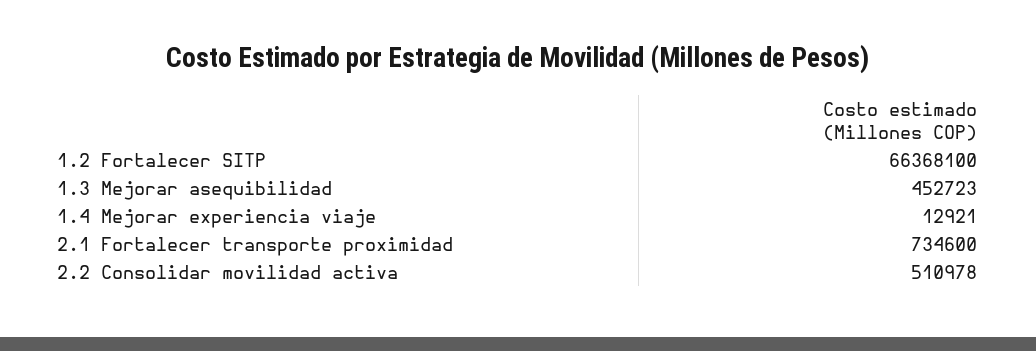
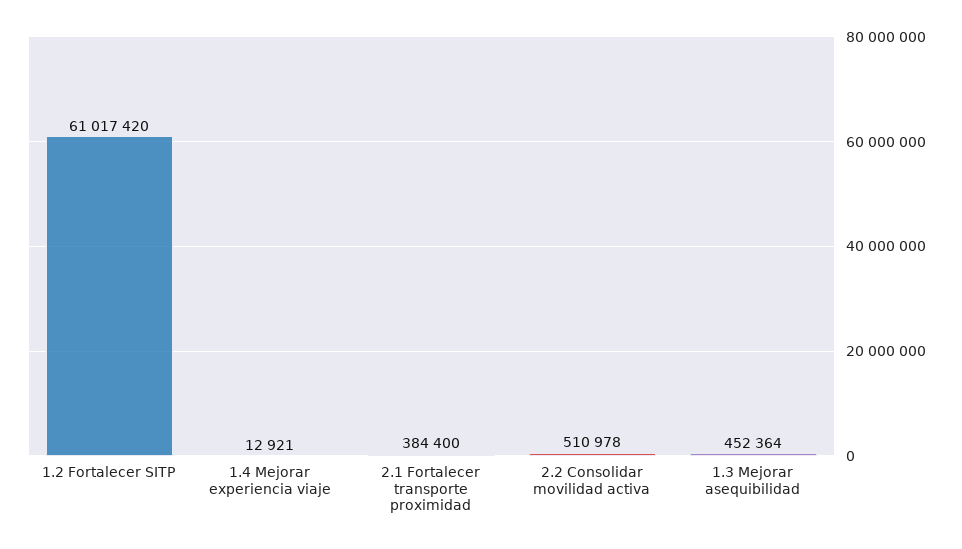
1.2 Fortalecer SITP: 66368100 -> 61017420
1.3 Mejorar asequibilidad: 452723 -> 452364
2.1 Fortalecer transporte proximidad: 734600 -> 384400

